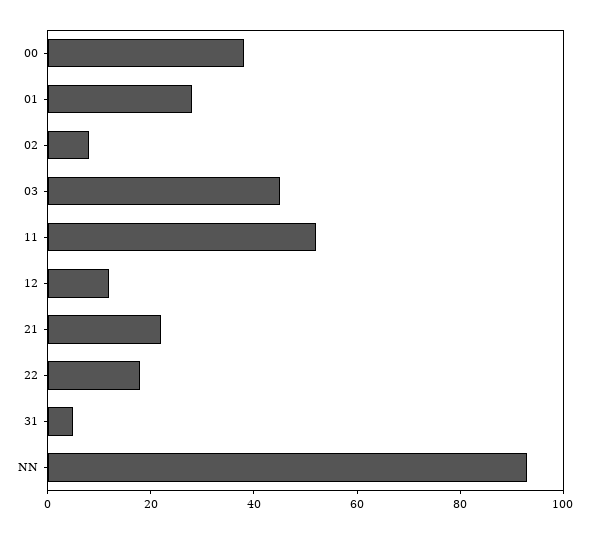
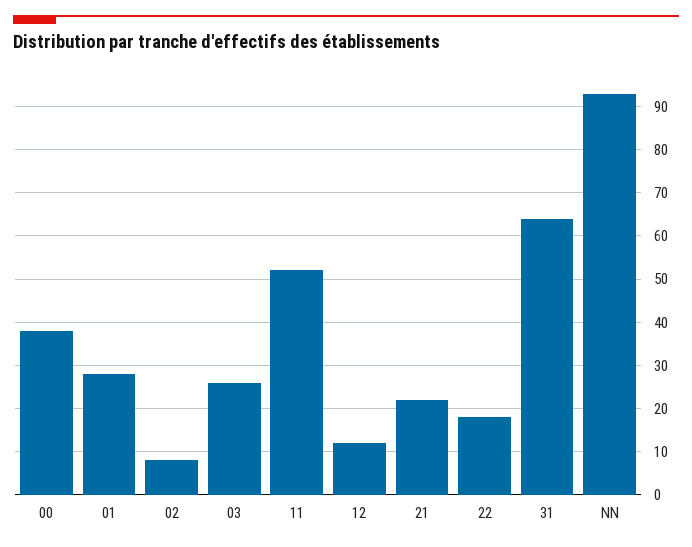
03: 45 -> 25
31: 5 -> 65

